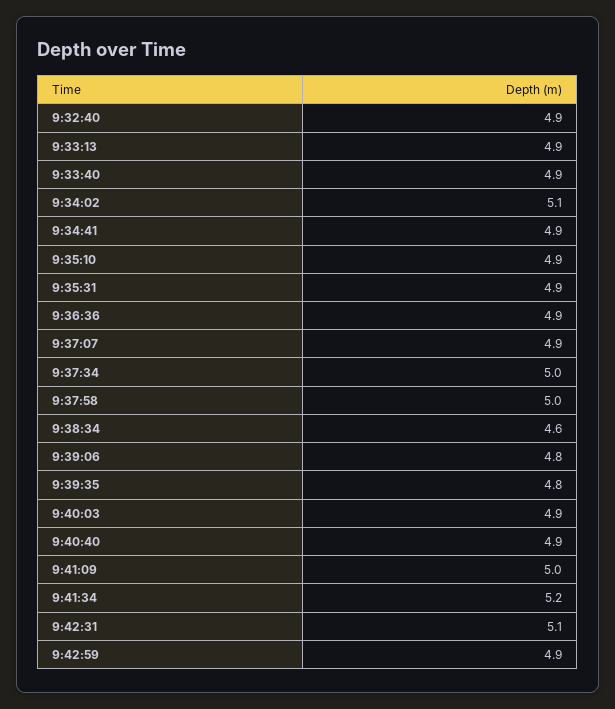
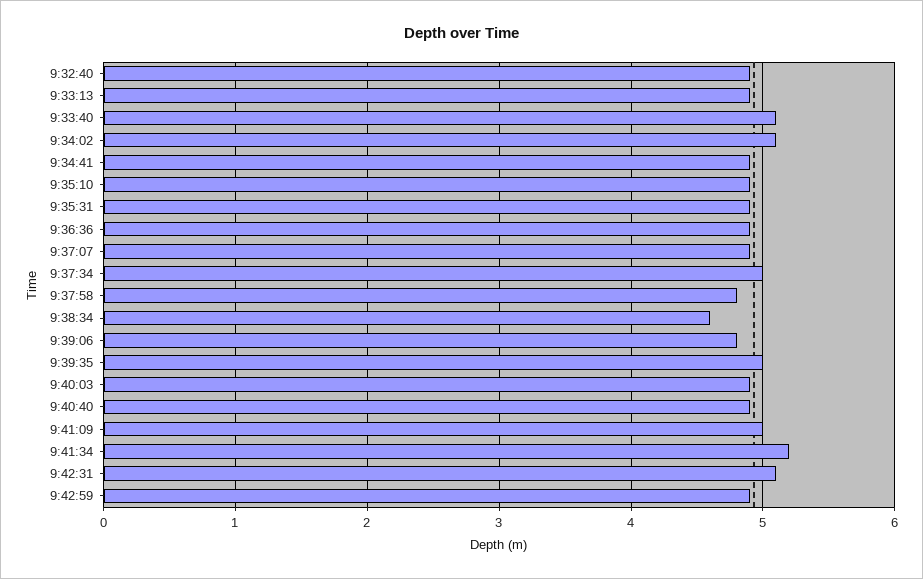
9:33:40: 4.9 -> 5.1
9:37:58: 5 -> 4.8
9:39:35: 4.8 -> 5

